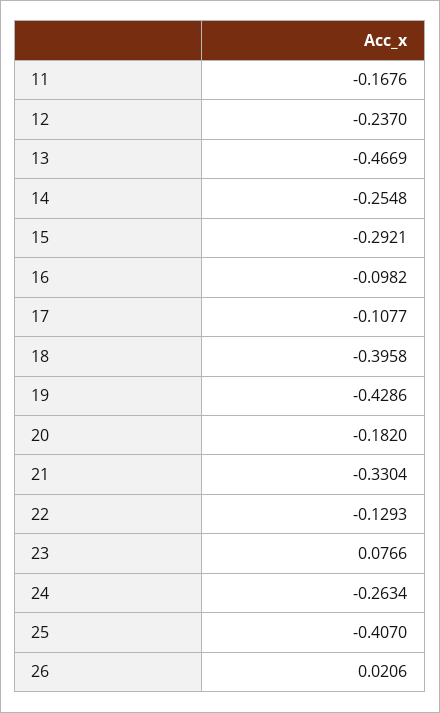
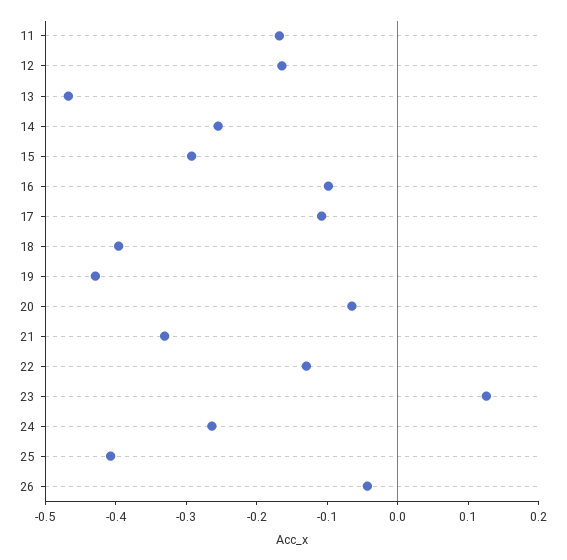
12: -0.237 -> -0.16
20: -0.182 -> -0.06
23: 0.0766 -> 0.12
26: 0.0206 -> -0.04

